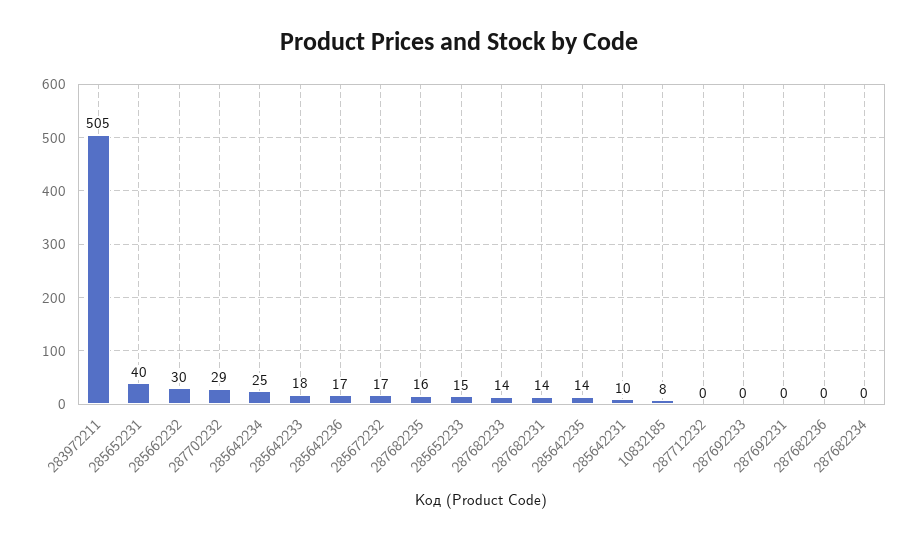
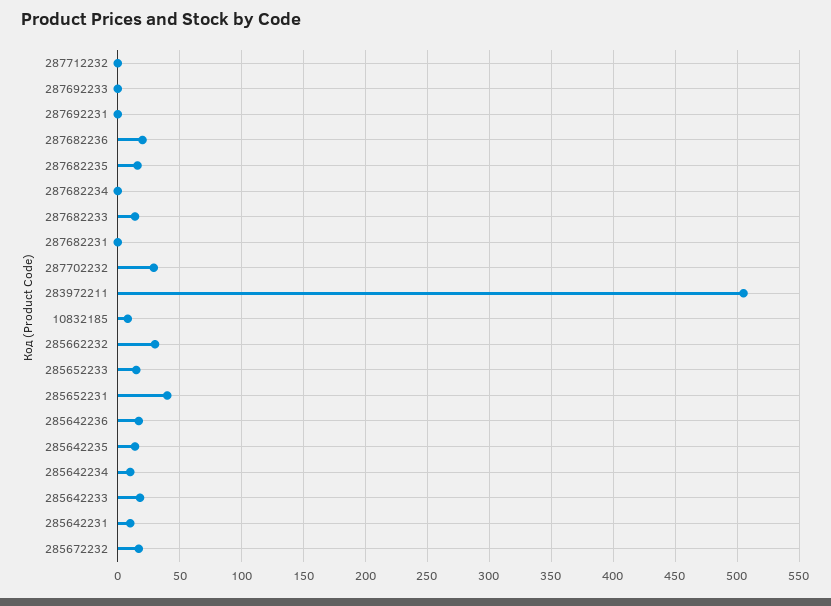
285642234: 25 -> 10
287682231: 14 -> 0
287682236: 0 -> 20

